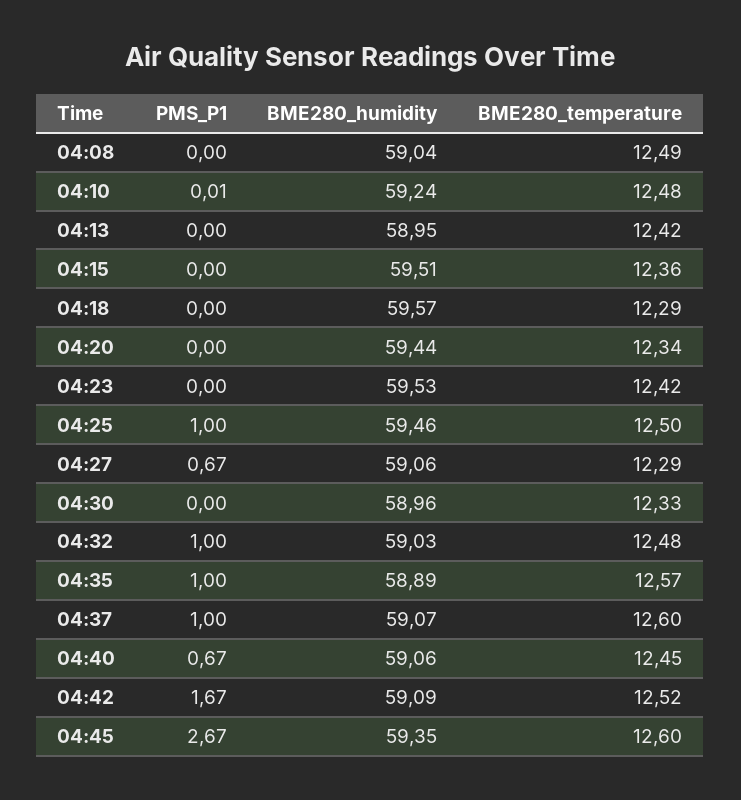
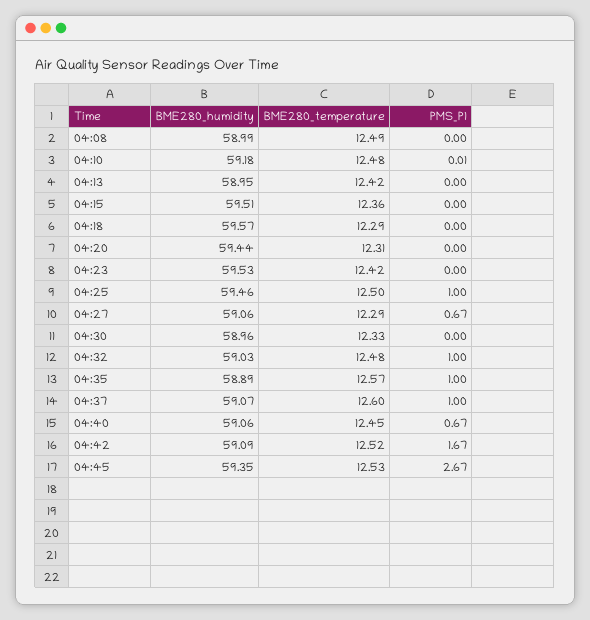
BME280_humidity, 04:08: 59.04 -> 58.99
BME280_humidity, 04:10: 59.24 -> 59.18
BME280_temperature, 04:20: 12.34 -> 12.31
BME280_temperature, 04:45: 12.6 -> 12.53

